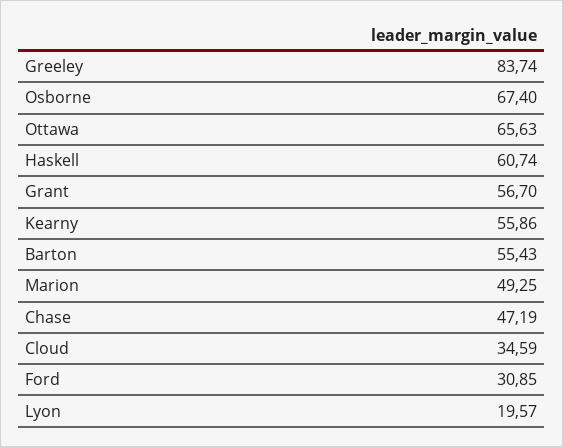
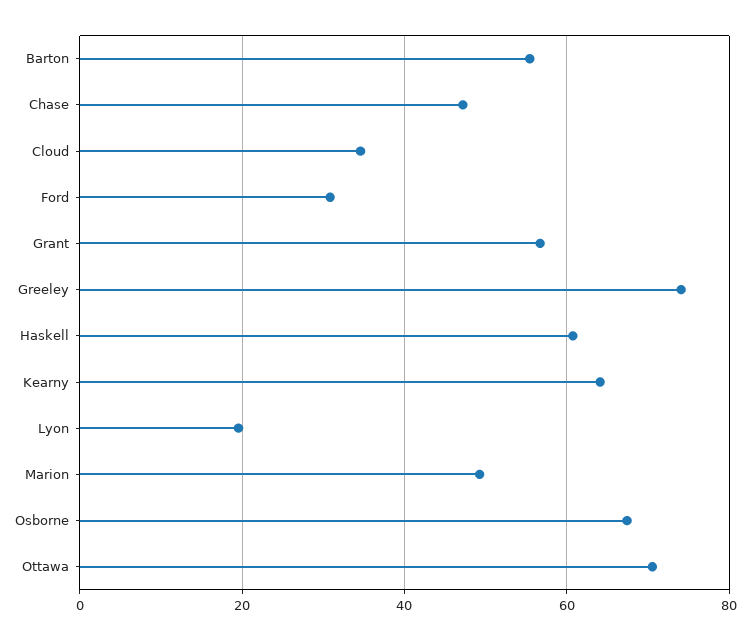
Greeley: 83.74 -> 74
Ottawa: 65.63 -> 70
Kearny: 55.86 -> 64

